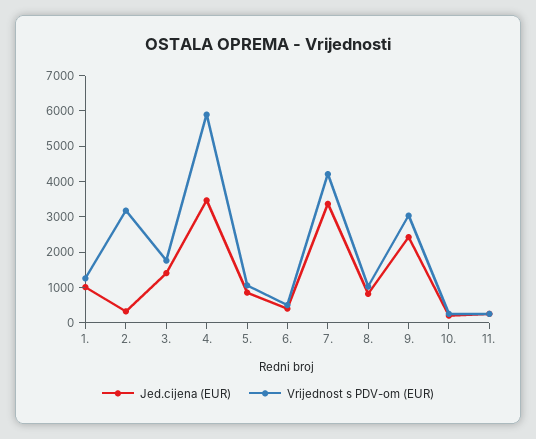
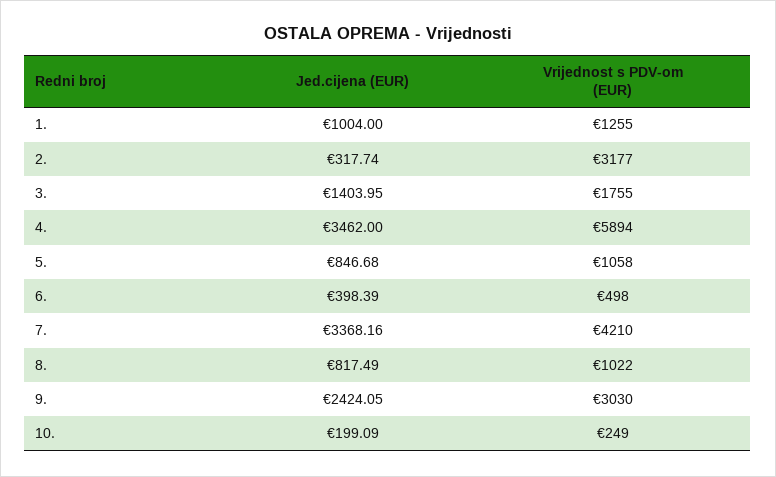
Jed.cijena (EUR), 11.: 250 -> none
Vrijednost s PDV-om (EUR), 11.: 250 -> none

